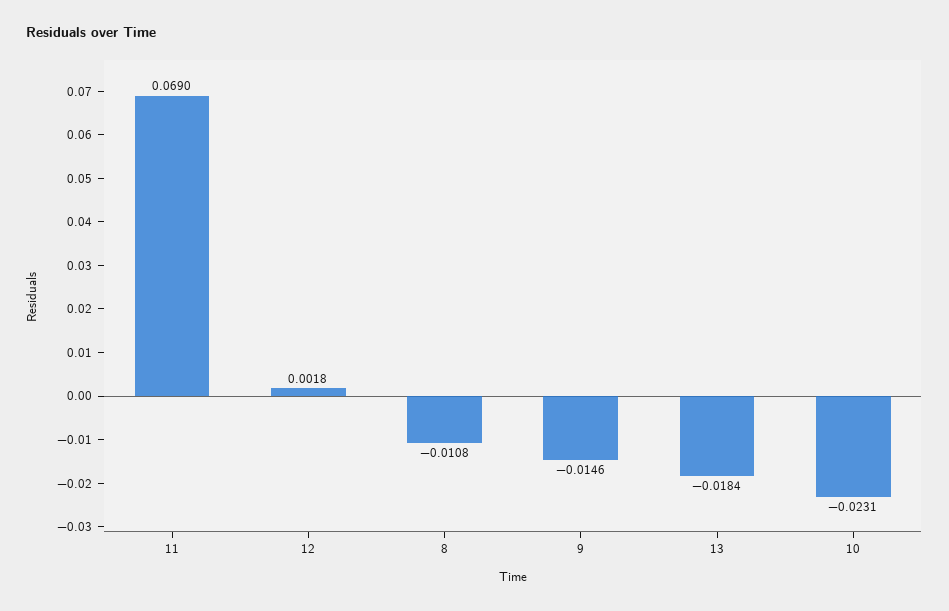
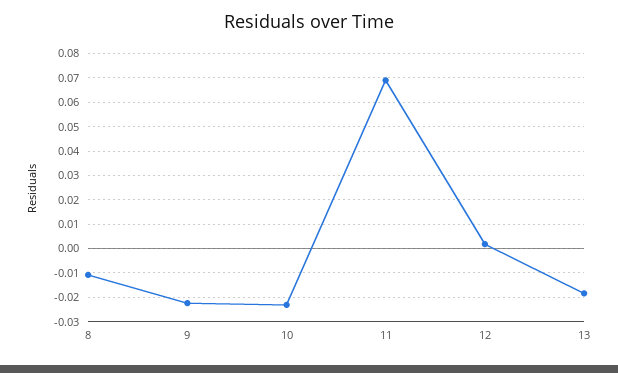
9: -0.0146 -> -0.0225

